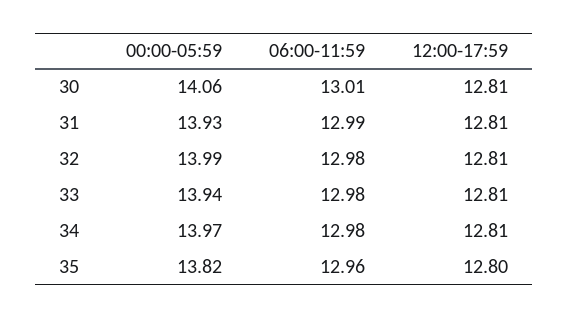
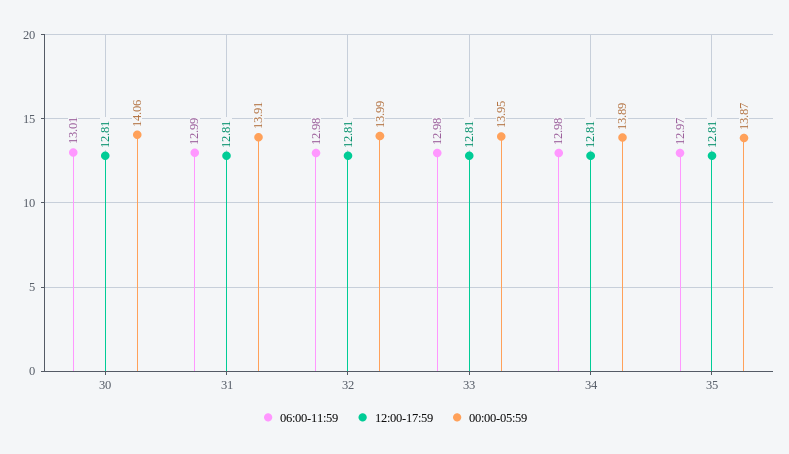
00:00-05:59, 31: 13.93 -> 13.91
00:00-05:59, 33: 13.94 -> 13.95
00:00-05:59, 34: 13.97 -> 13.89
00:00-05:59, 35: 13.82 -> 13.87
06:00-11:59, 35: 12.96 -> 12.97
12:00-17:59, 35: 12.8 -> 12.81

